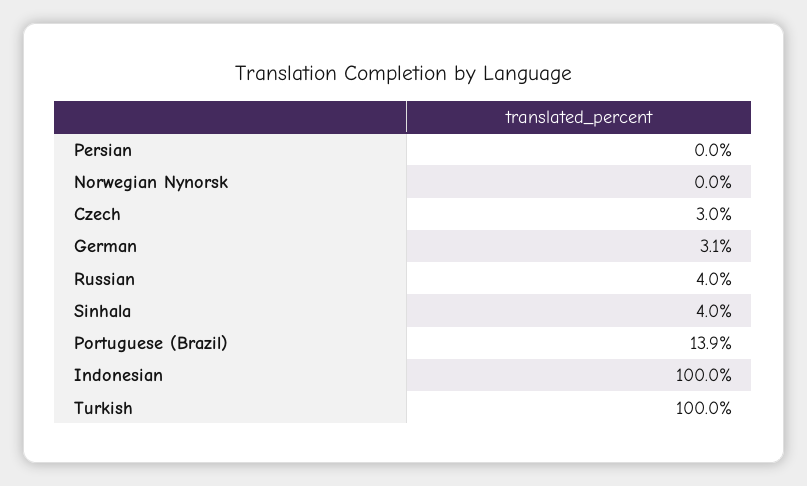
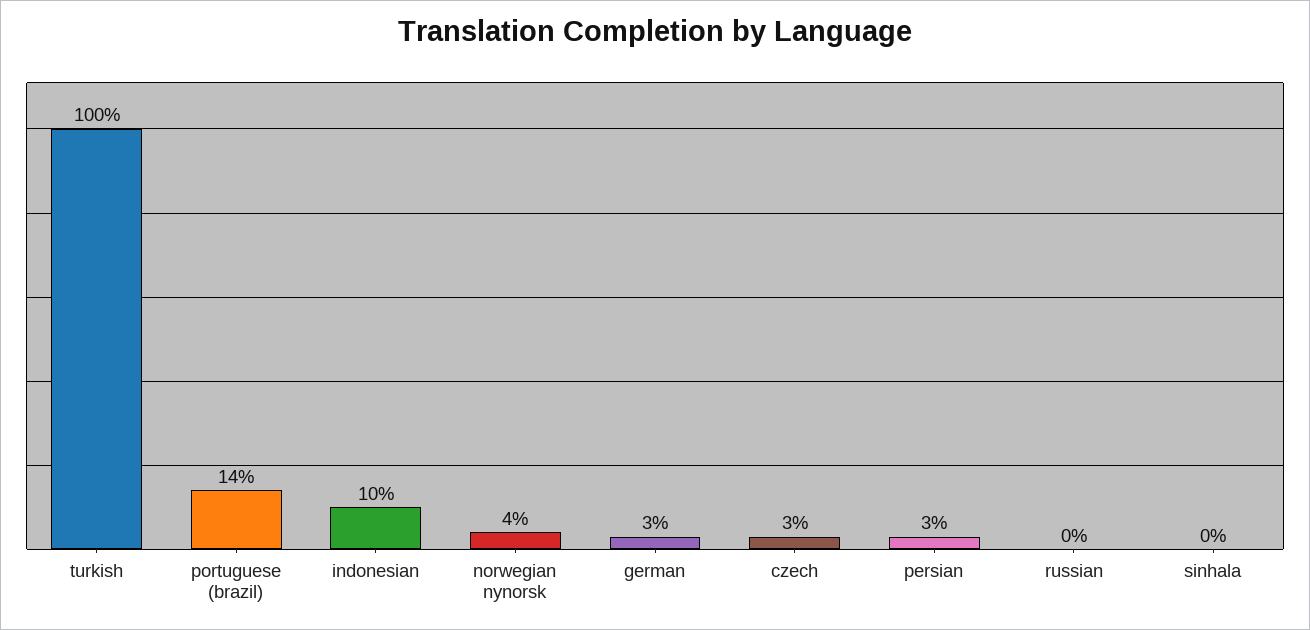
Persian: 0 -> 3
Norwegian Nynorsk: 0 -> 4
Russian: 4 -> 0
Sinhala: 4 -> 0
Indonesian: 100 -> 10

